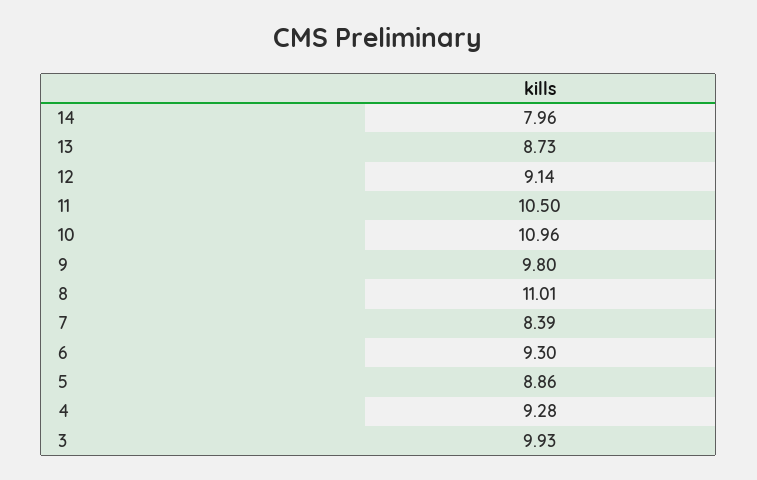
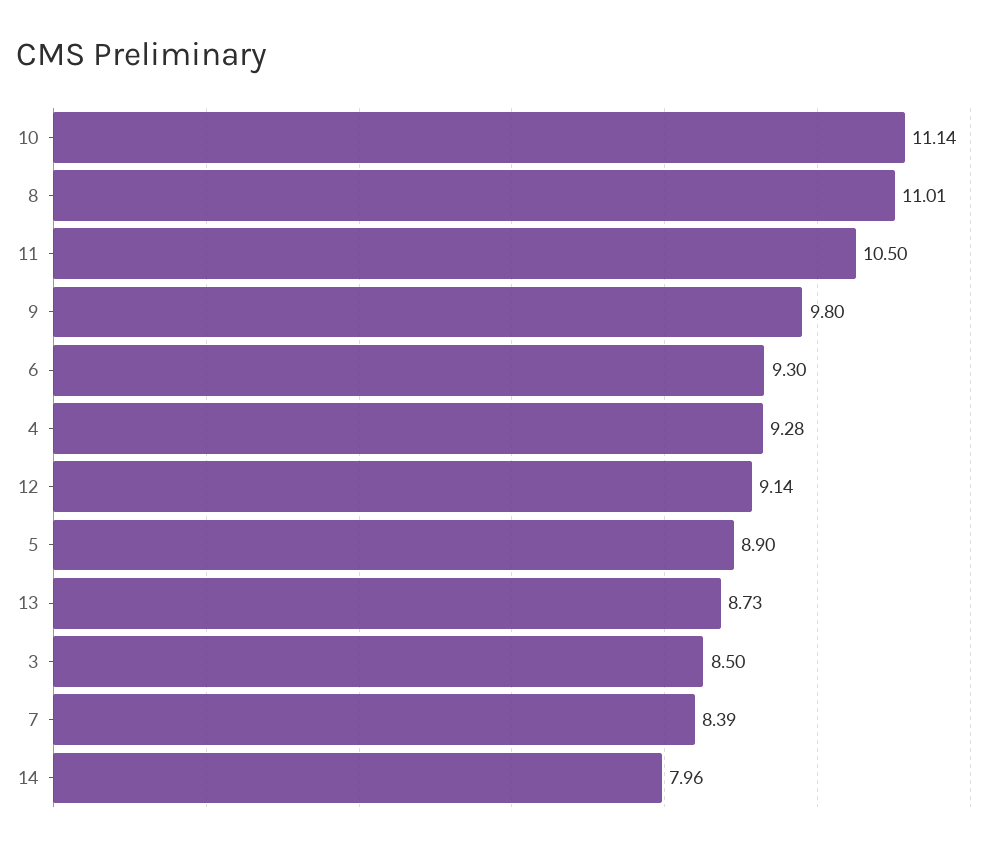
10: 10.96 -> 11.14
5: 8.86 -> 8.9
3: 9.93 -> 8.5

